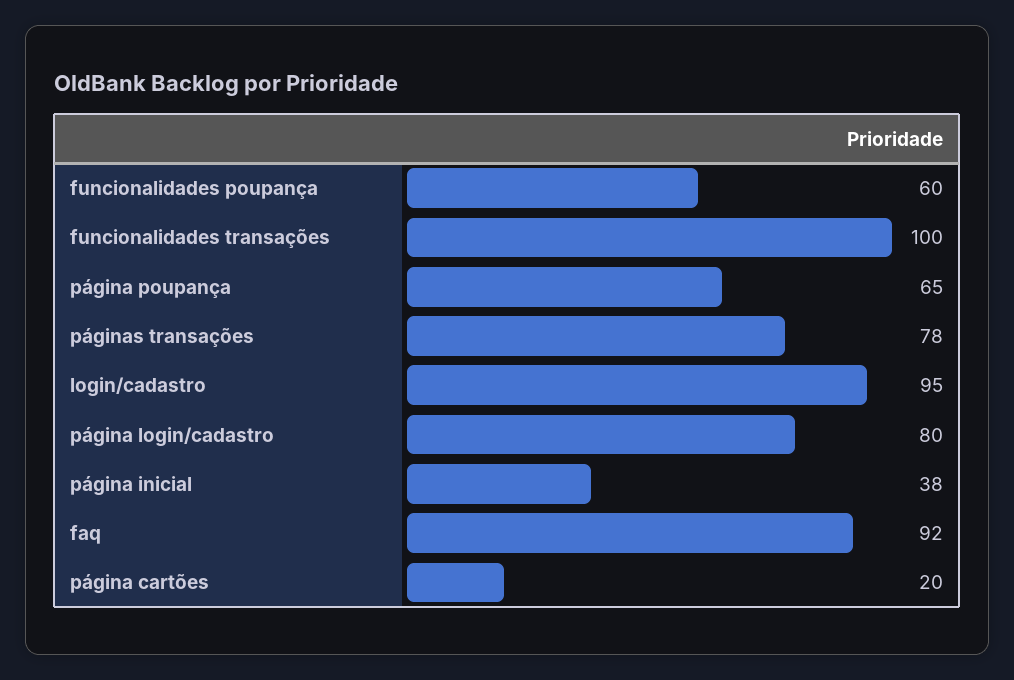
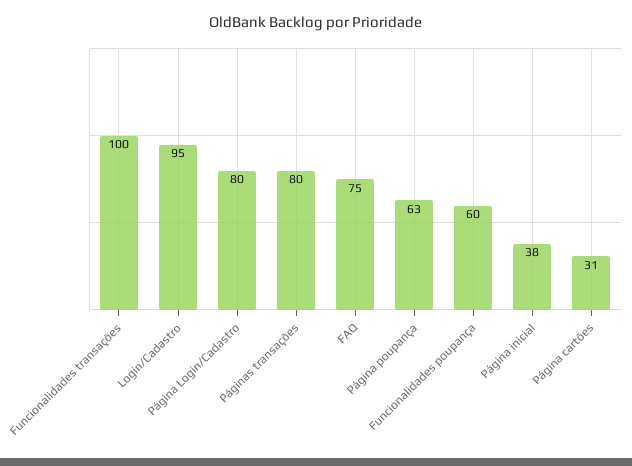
página poupança: 65 -> 63
páginas transações: 78 -> 80
faq: 92 -> 75
página cartões: 20 -> 31

